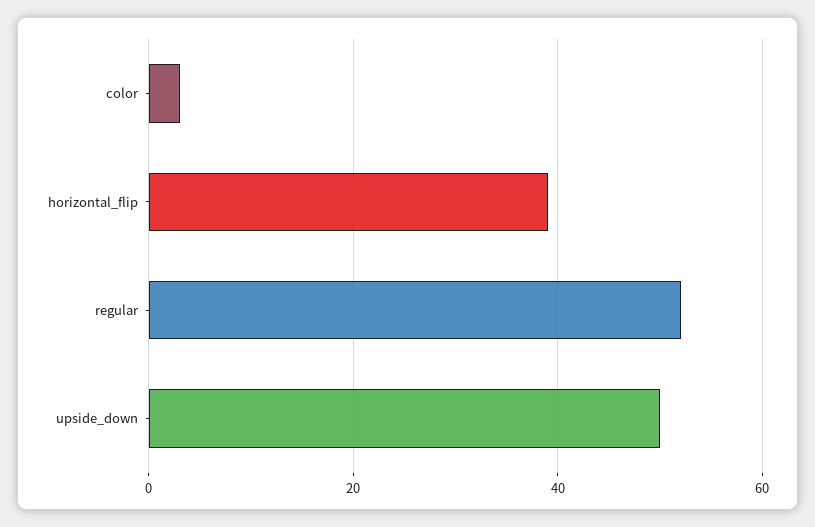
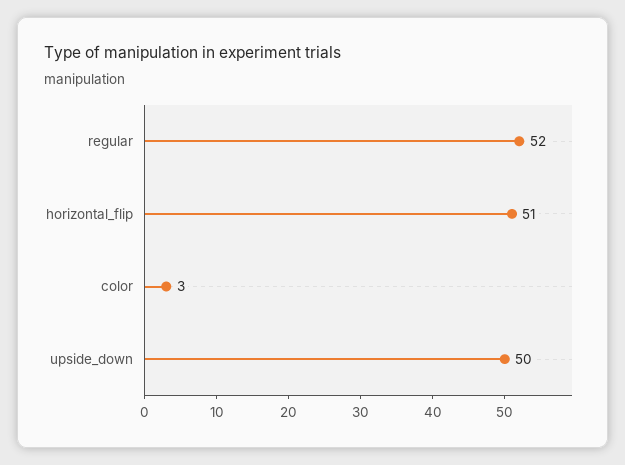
horizontal_flip: 40 -> 51

